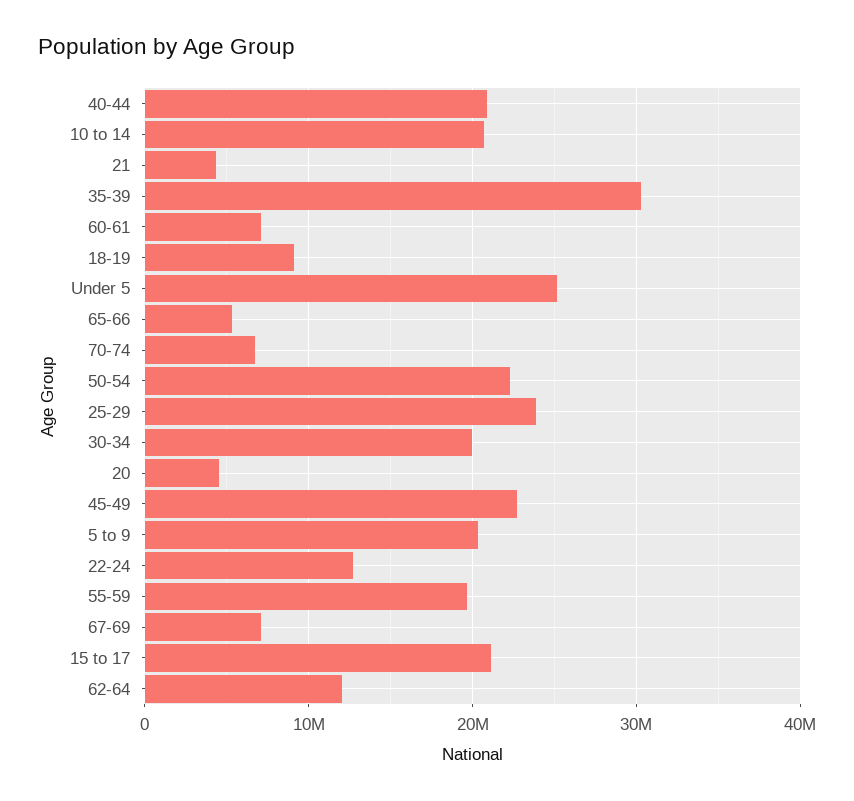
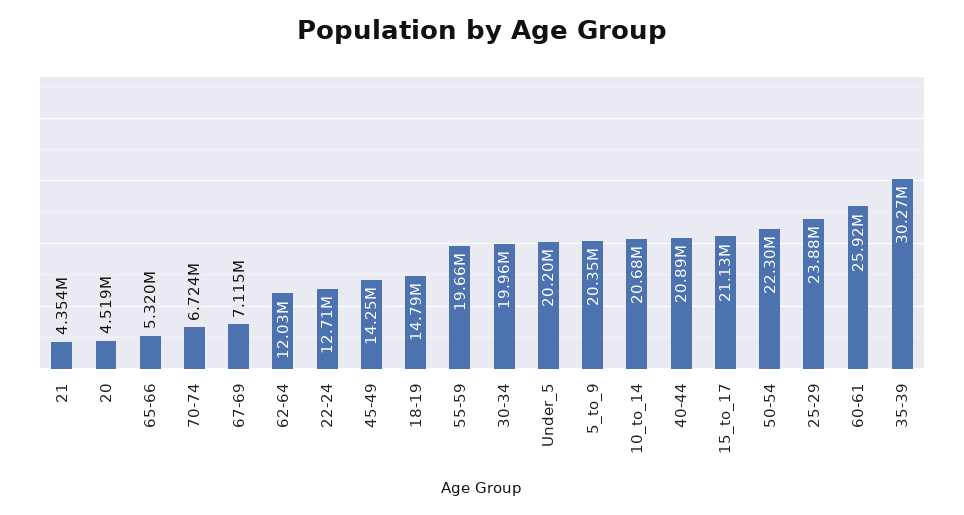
60-61: 7000000 -> 25920000
18-19: 9000000 -> 14790000
Under 5: 25000000 -> 20200000
45-49: 23000000 -> 14250000

